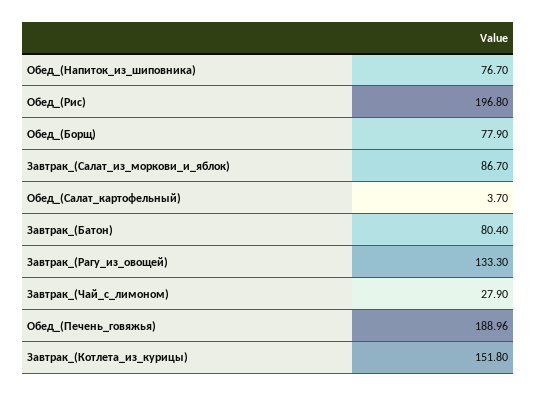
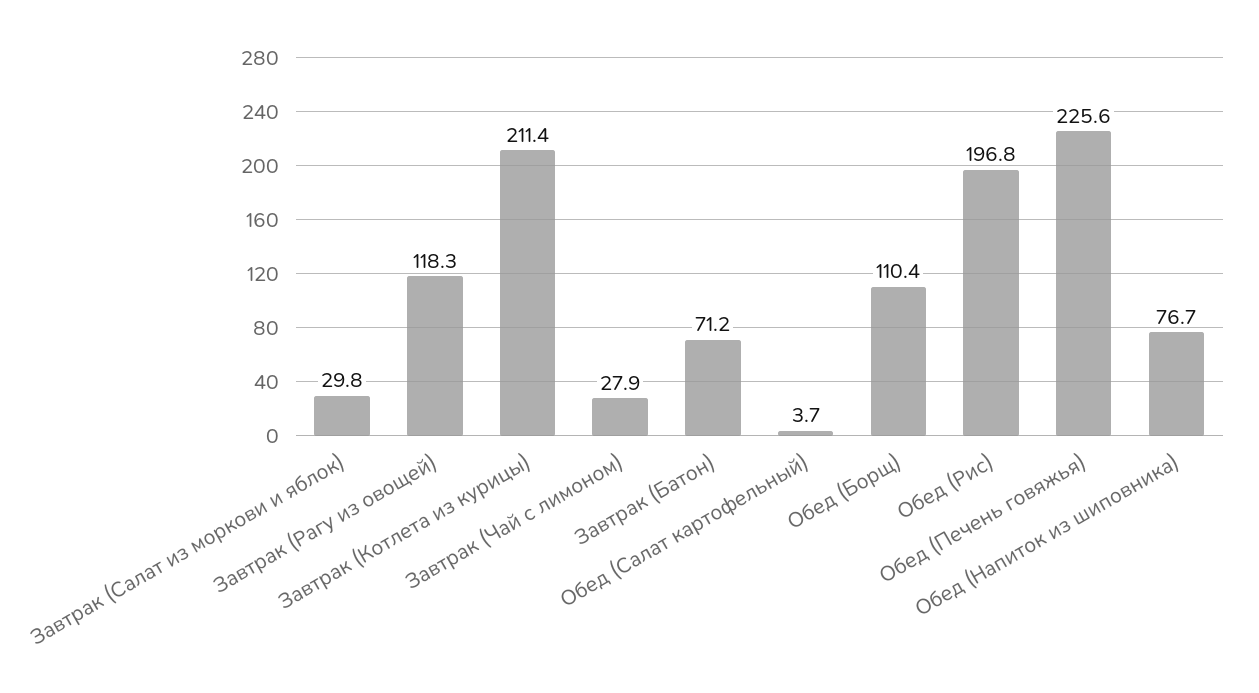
Обед_(Борщ): 77.9 -> 110.4
Завтрак_(Салат_из_моркови_и_яблок): 86.7 -> 29.8
Завтрак_(Батон): 80.4 -> 71.2
Завтрак_(Рагу_из_овощей): 133.3 -> 118.3
Обед_(Печень_говяжья): 188.96 -> 225.6
Завтрак_(Котлета_из_курицы): 151.8 -> 211.4

